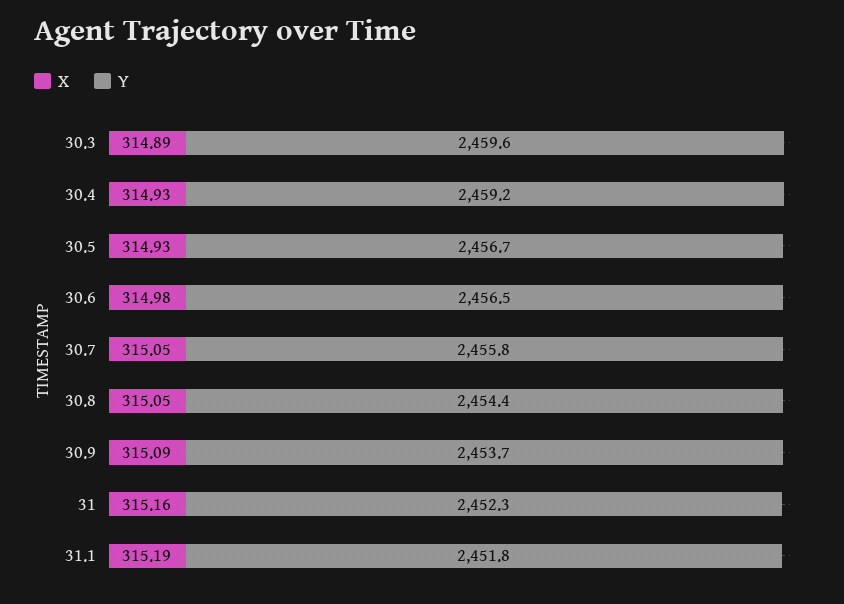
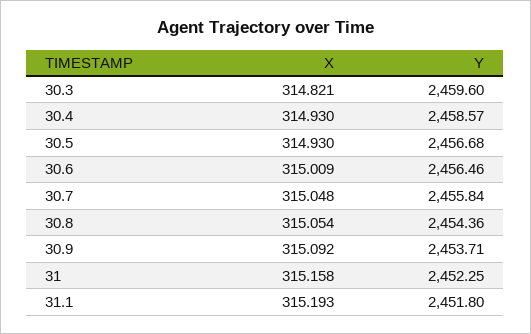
X, 30.3: 314.89 -> 314.821
Y, 30.4: 2459.2 -> 2458.57
X, 30.6: 314.98 -> 315.009

